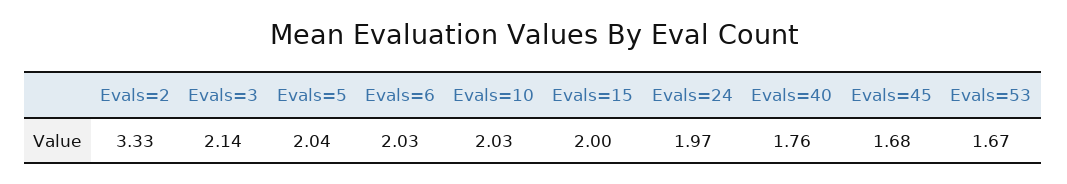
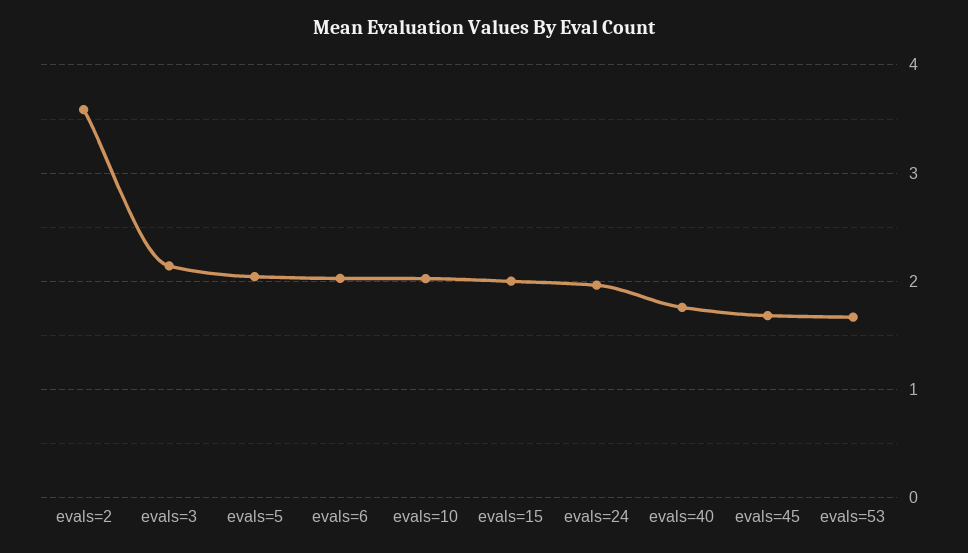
Evals=2: 3.33 -> 3.6

